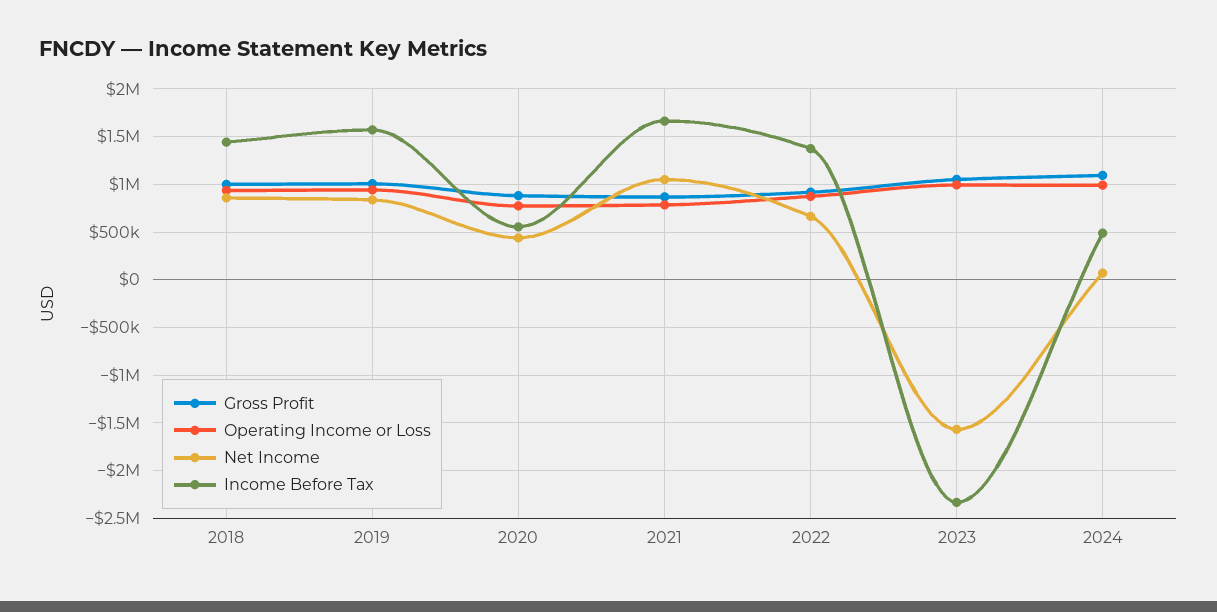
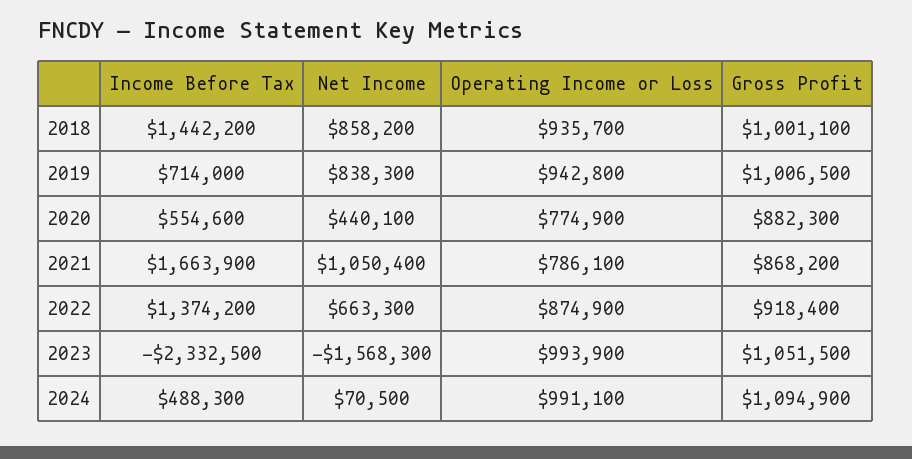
Income Before Tax, 2019: 1600000 -> 714000

